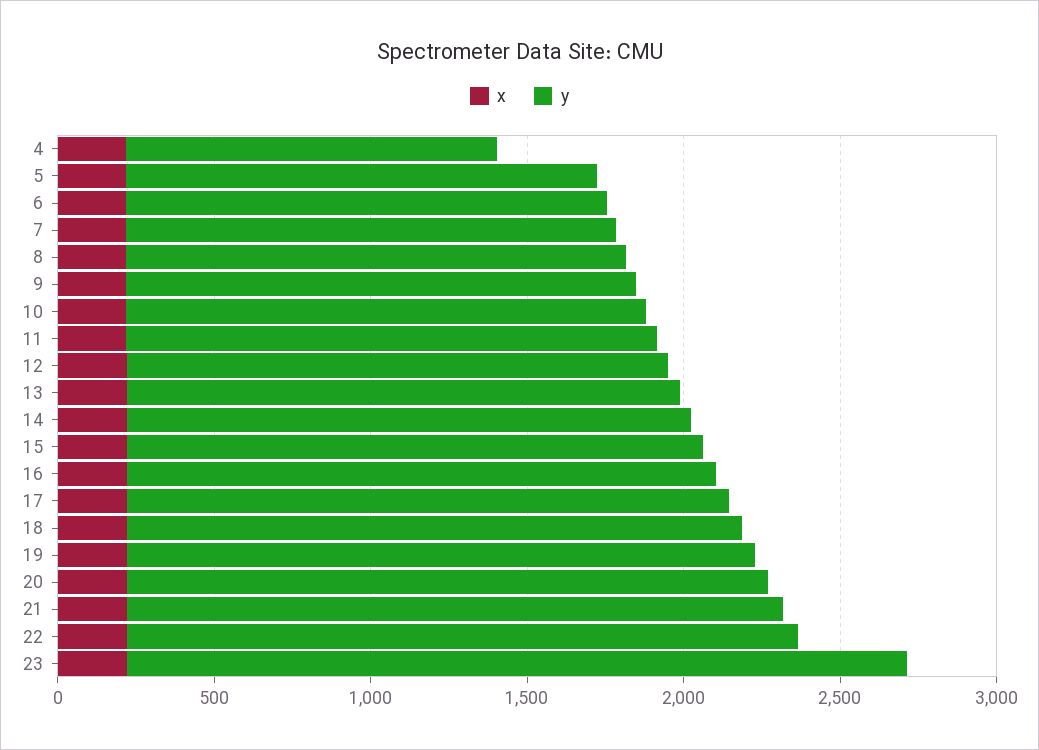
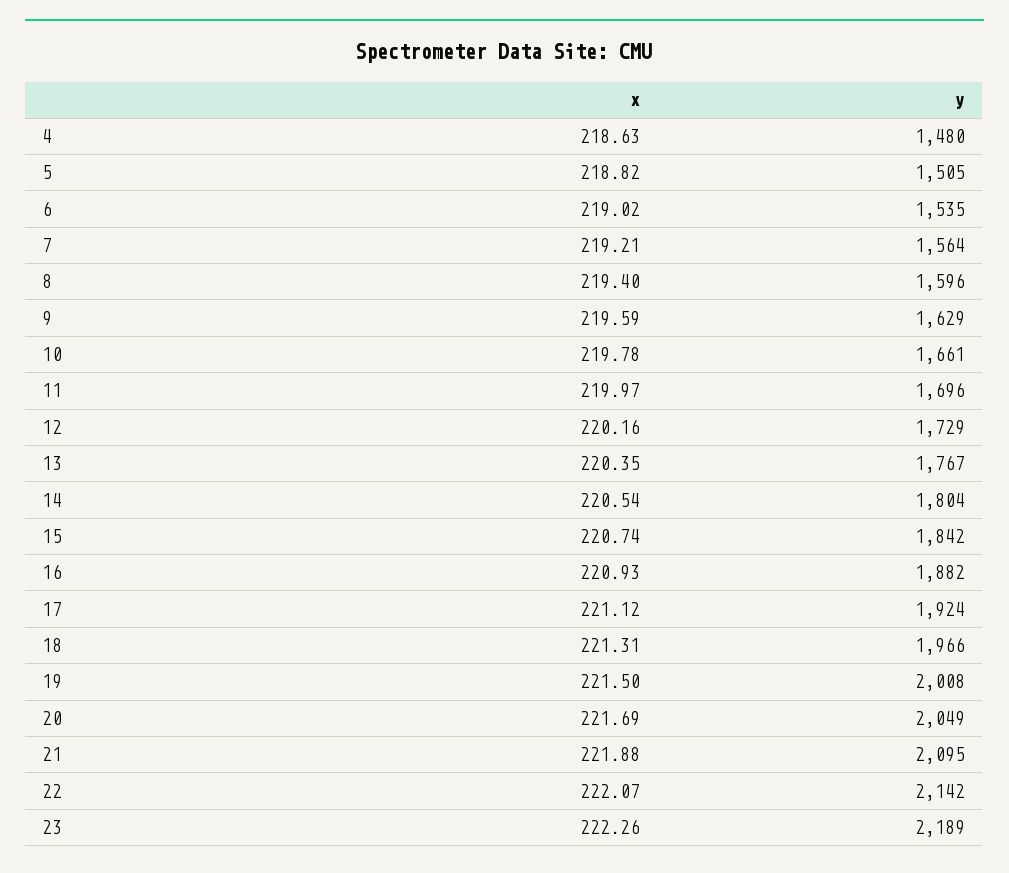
y, 4: 1200 -> 1480
y, 23: 2500 -> 2189

